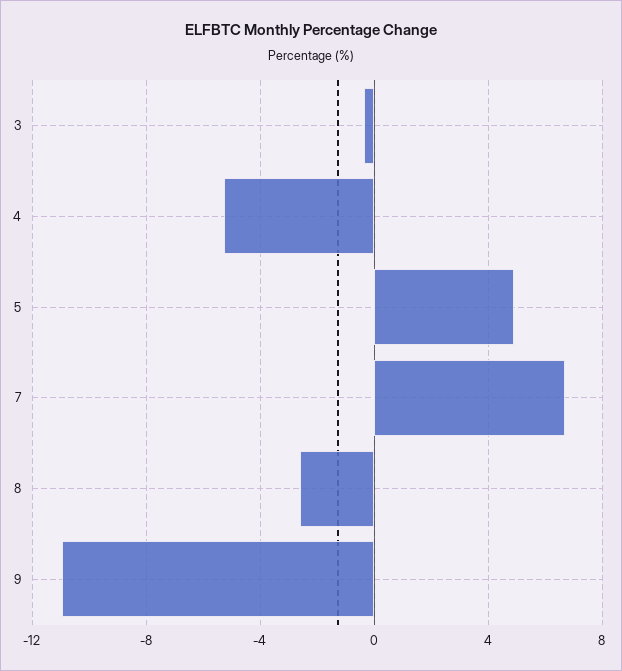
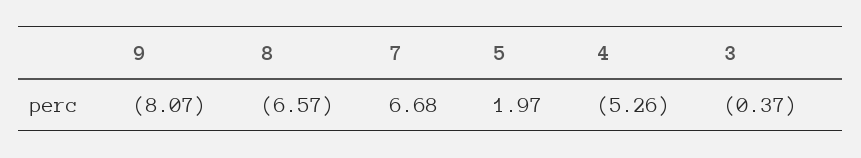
5: 5 -> 1.97
8: -2.5 -> -6.57
9: -11 -> -8.07

